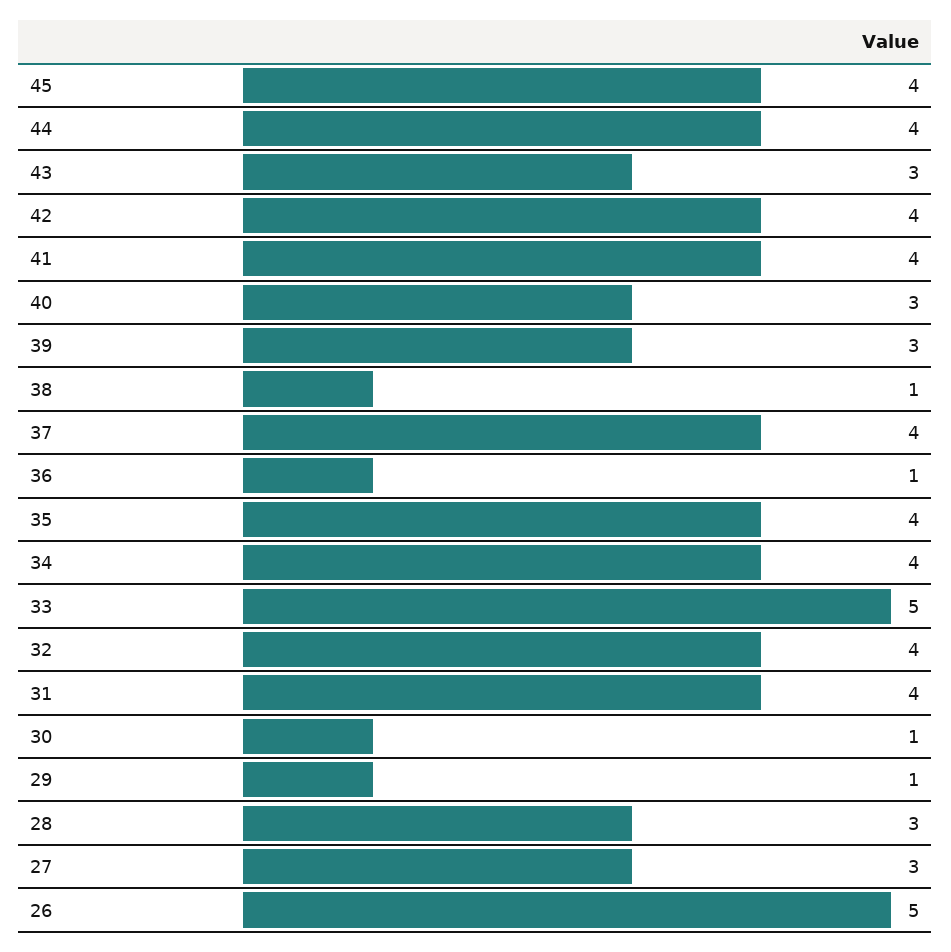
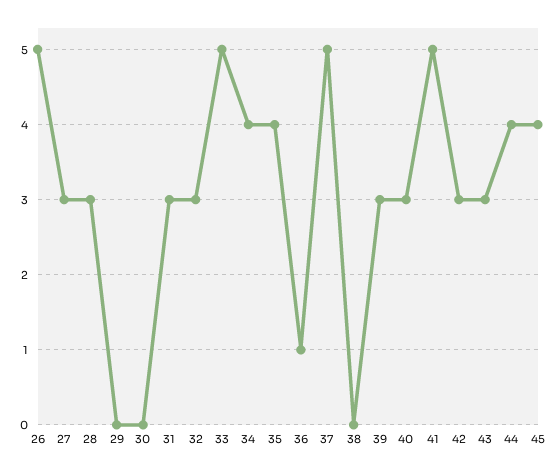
42: 4 -> 3
41: 4 -> 5
38: 1 -> 0
37: 4 -> 5
32: 4 -> 3
31: 4 -> 3
30: 1 -> 0
29: 1 -> 0

